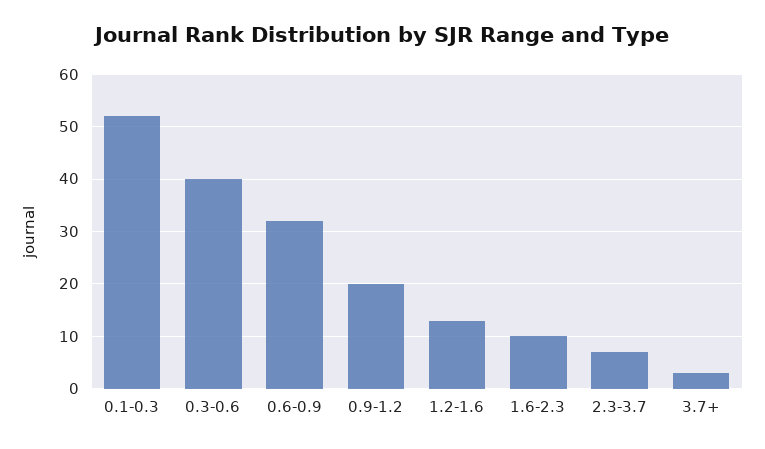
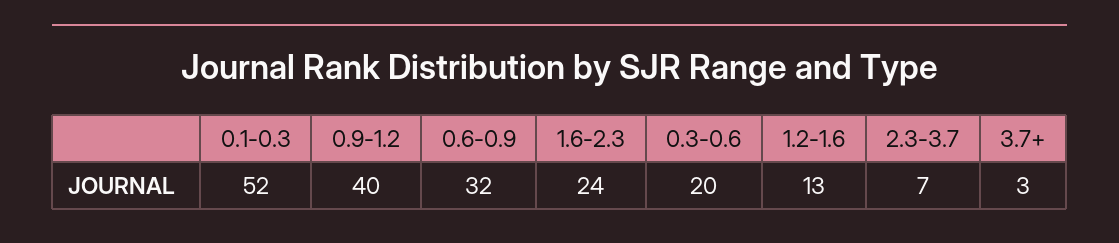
0.3-0.6: 40 -> 20
0.9-1.2: 20 -> 40
1.6-2.3: 10 -> 24

